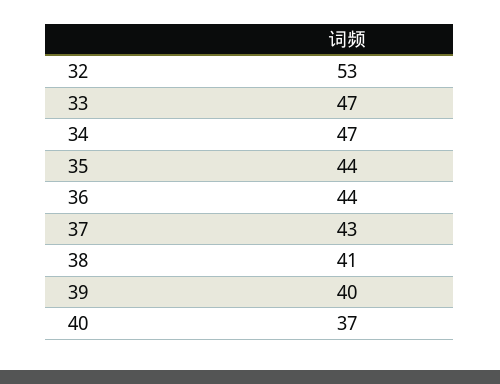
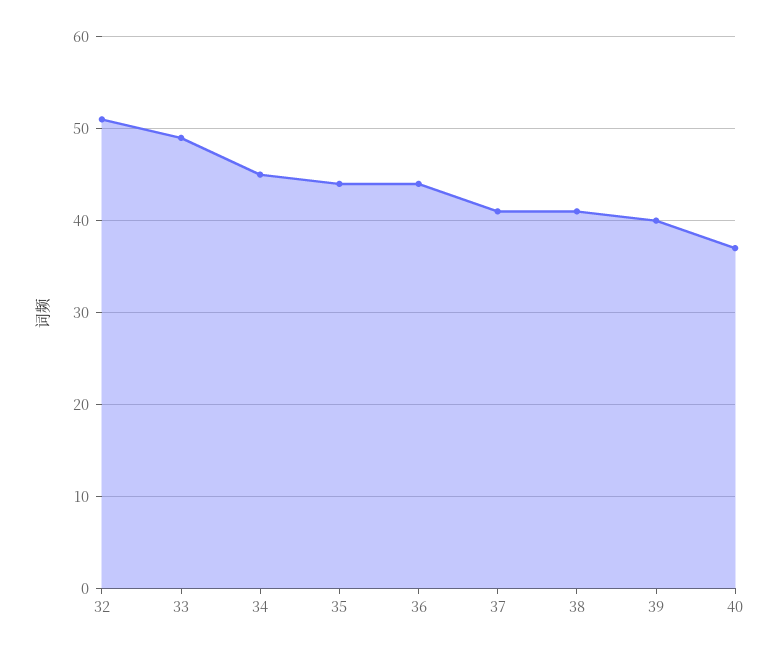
32: 53 -> 51
33: 47 -> 49
34: 47 -> 45
37: 43 -> 41

